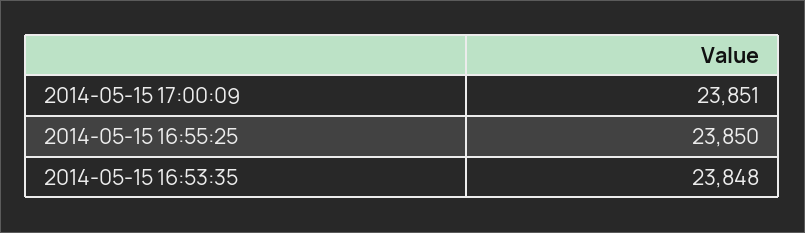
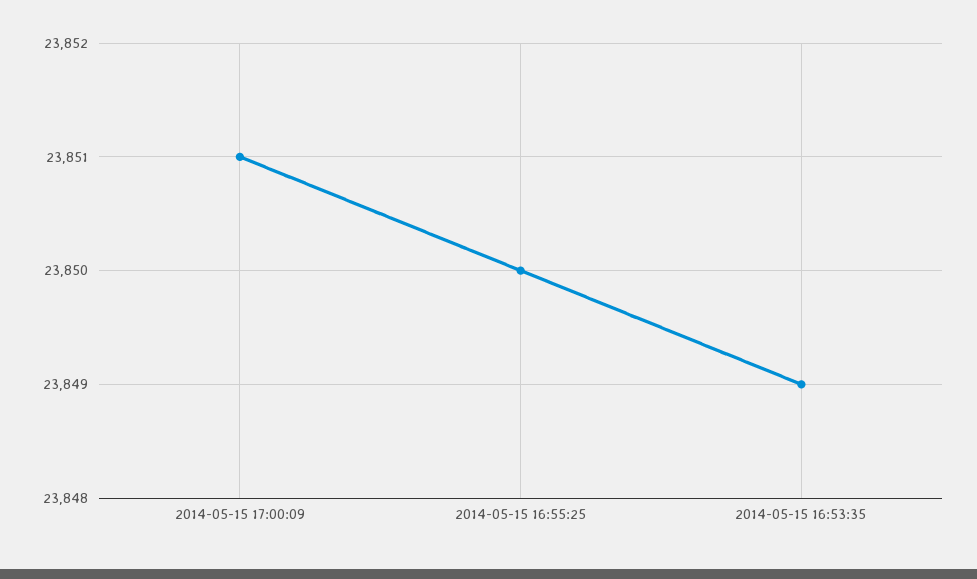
2014-05-15 16:53:35: 23848 -> 23849

